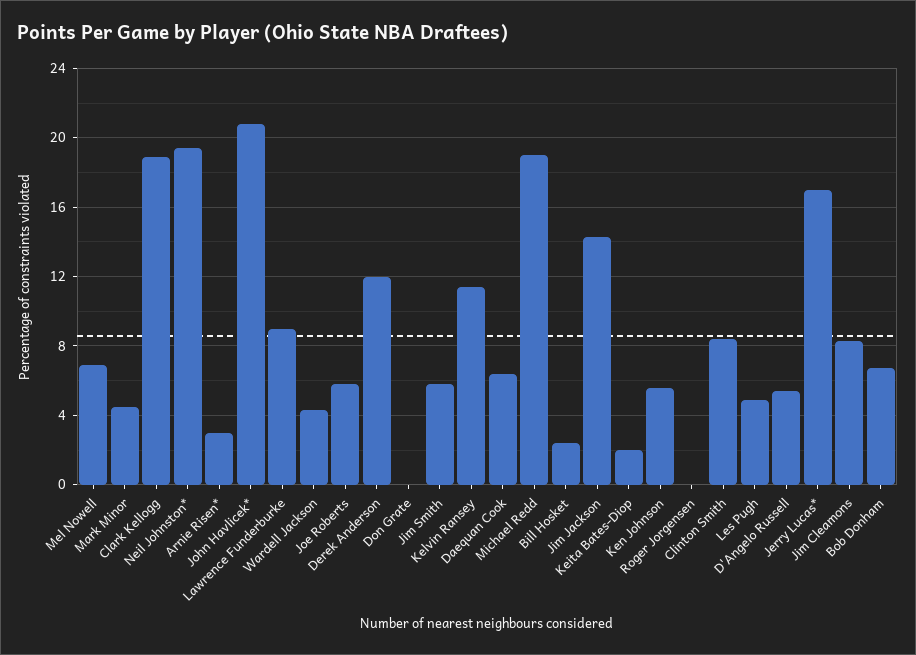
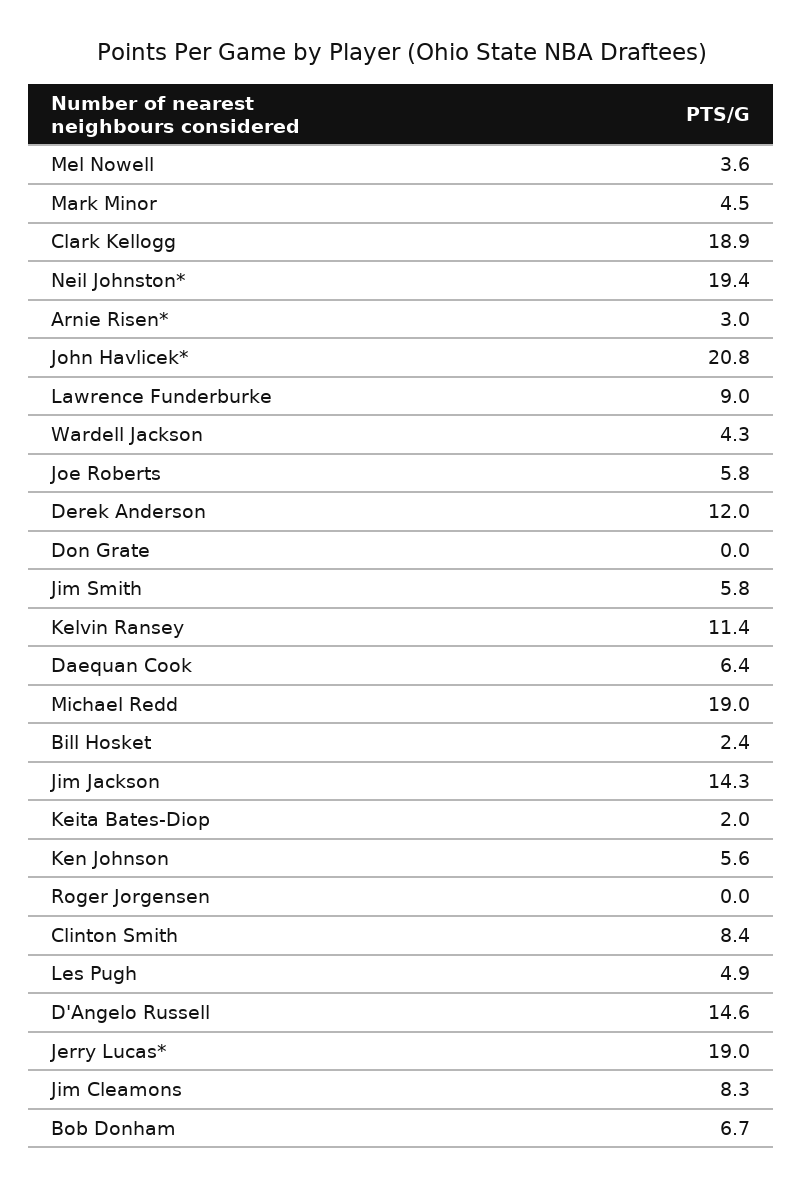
Mel Nowell: 7 -> 3.6
D'Angelo Russell: 5.5 -> 14.6
Jerry Lucas*: 17 -> 19

